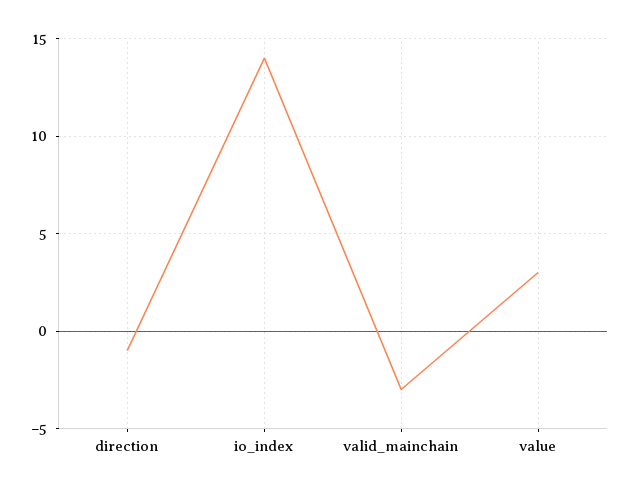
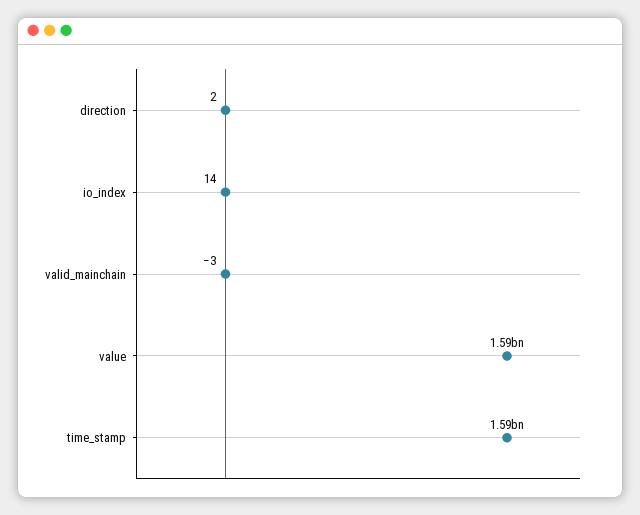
direction: -1 -> 2
value: 3 -> 1590000000
time_stamp: none -> 1590000000

